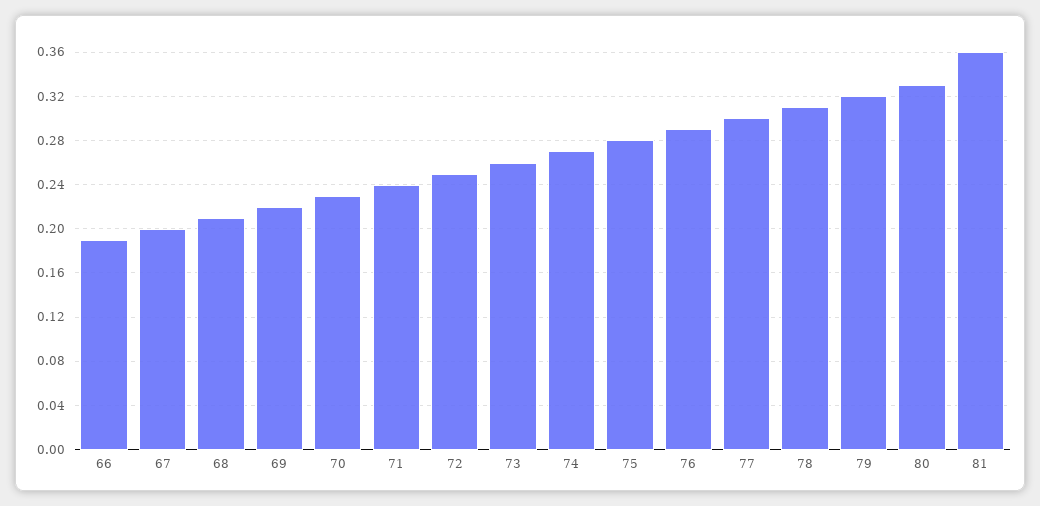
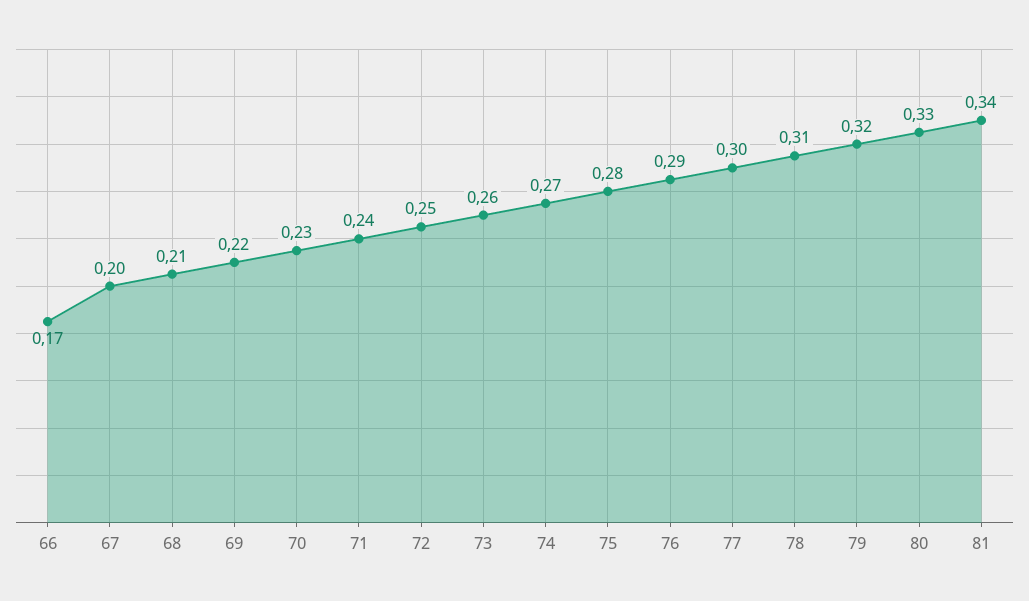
66: 0.19 -> 0.17
81: 0.36 -> 0.34

